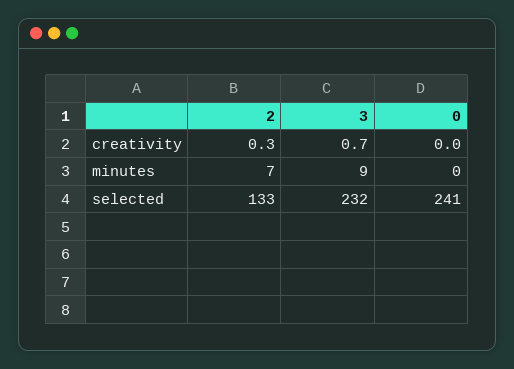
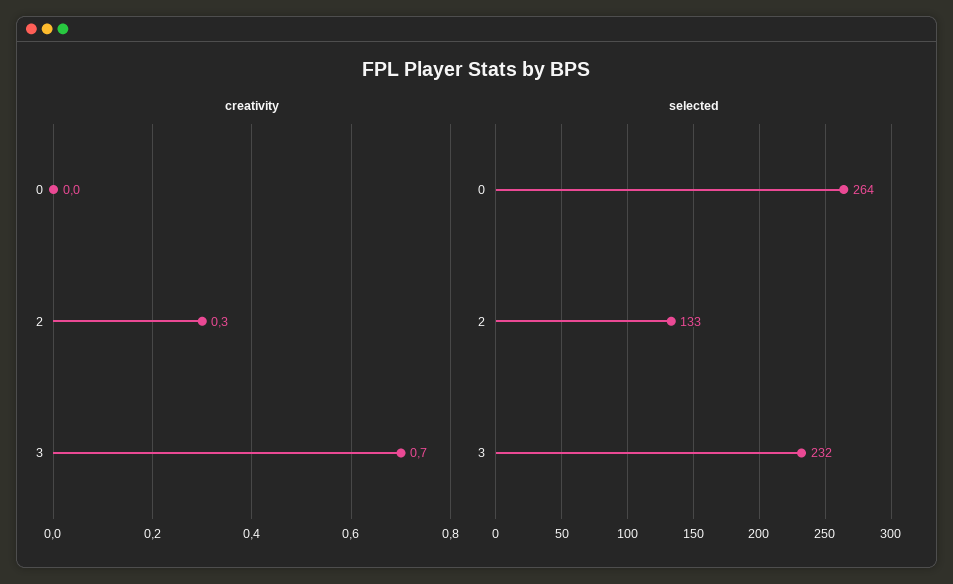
minutes, 2: 7 -> none
minutes, 3: 9 -> none
minutes, 0: 0 -> none
selected, 0: 241 -> 264

